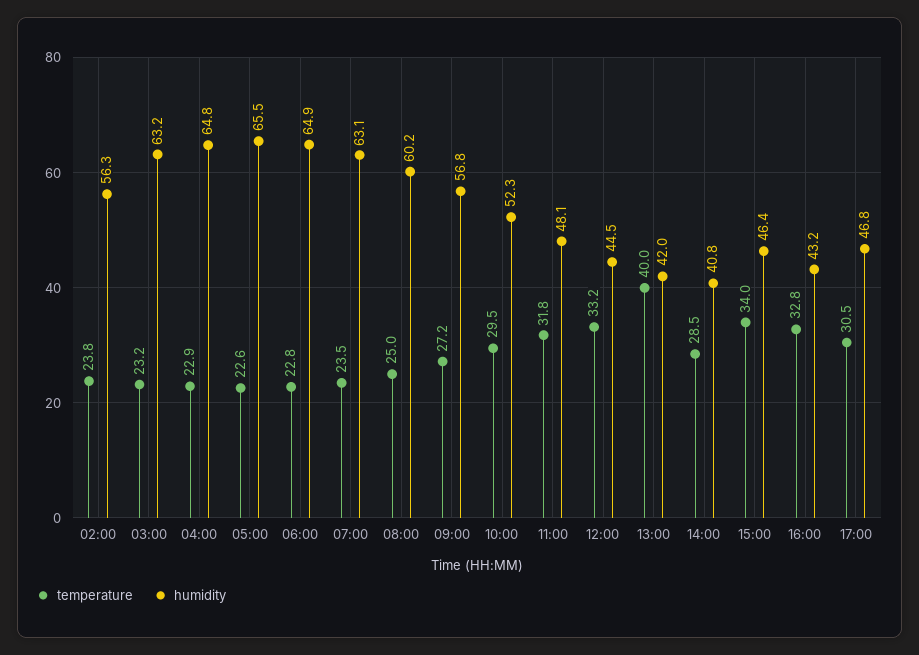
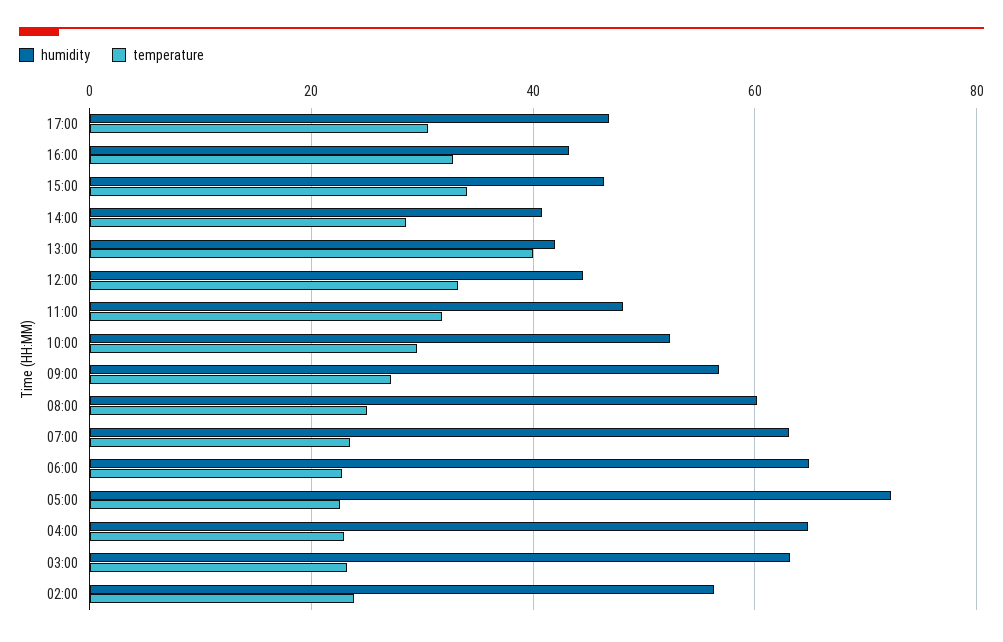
humidity, 05:00: 65.5 -> 72

